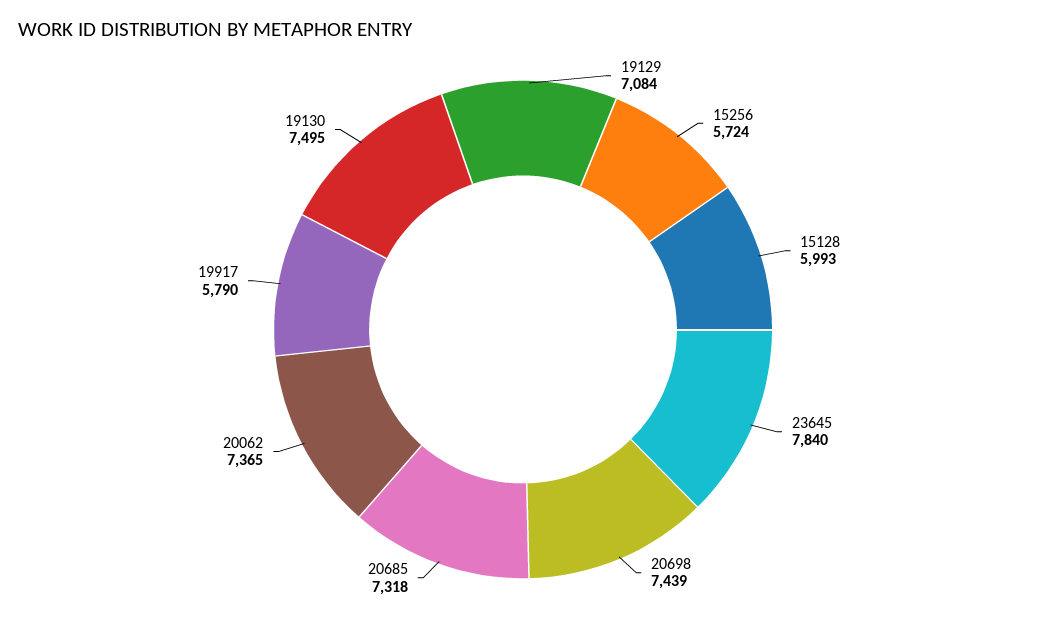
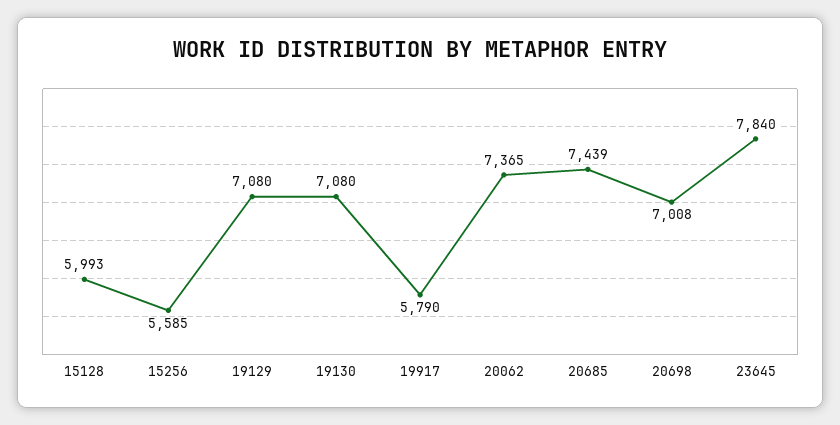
19129: 7084 -> 7080
15256: 5724 -> 5585
20698: 7439 -> 7008
20685: 7318 -> 7439
19130: 7495 -> 7080

